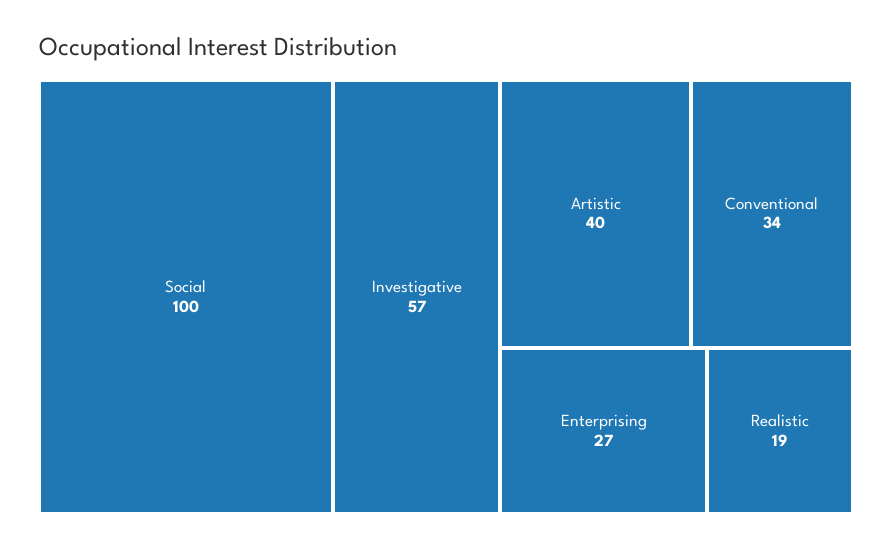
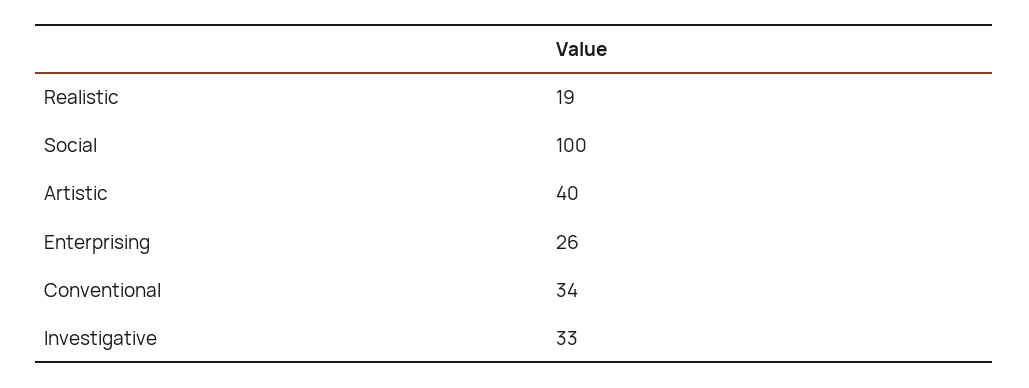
Investigative: 57 -> 33
Enterprising: 27 -> 26

